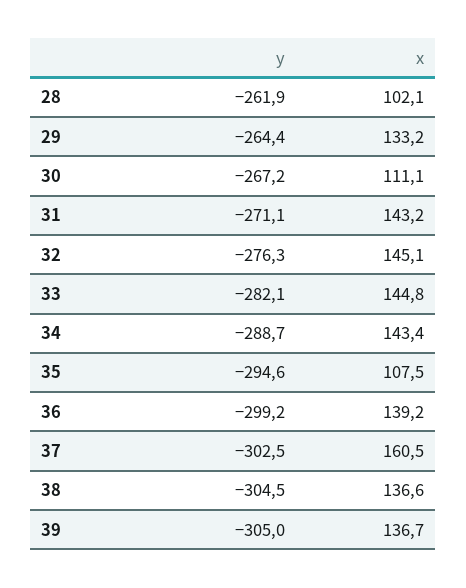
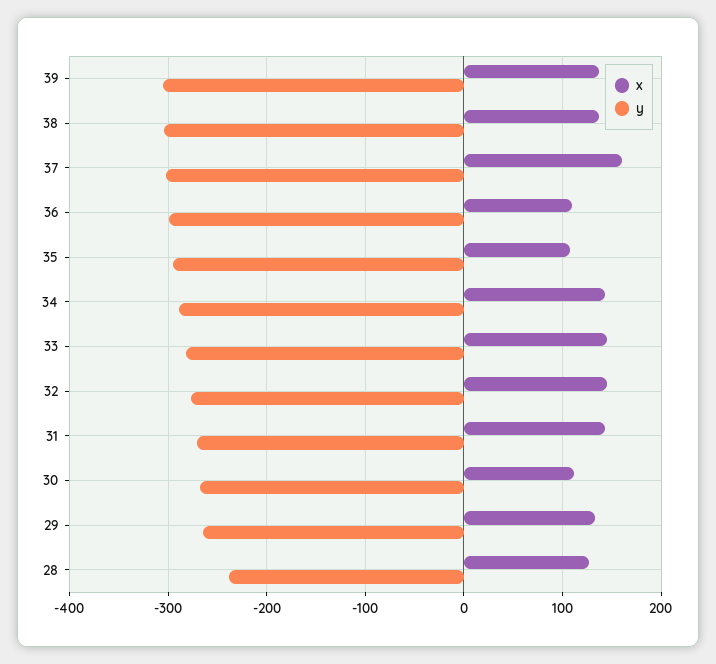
y, 28: -261.9 -> -240
x, 28: 102.1 -> 130
x, 36: 139.2 -> 110

